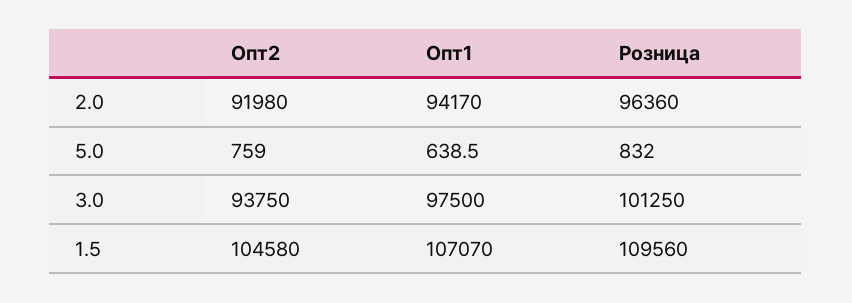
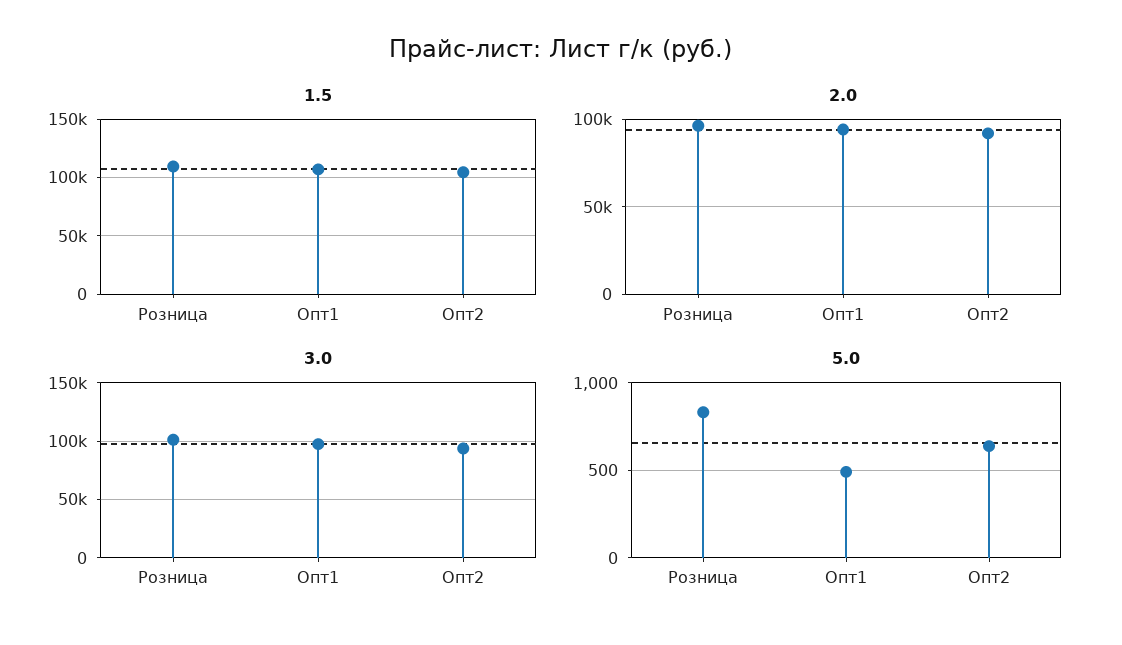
5.0, Опт2: 759 -> 650
5.0, Опт1: 638.5 -> 500

